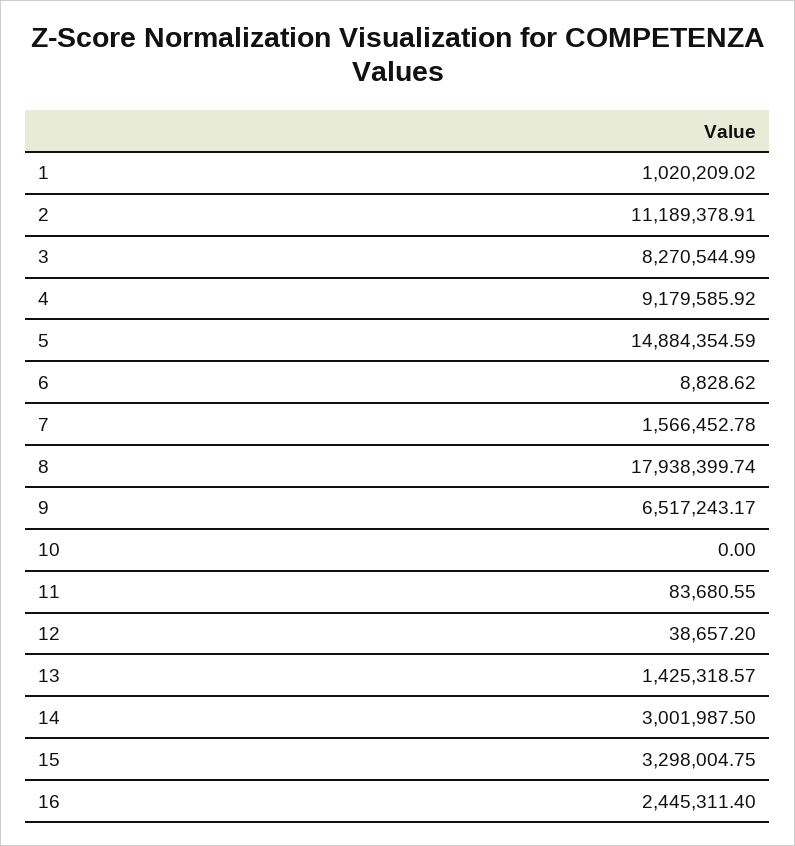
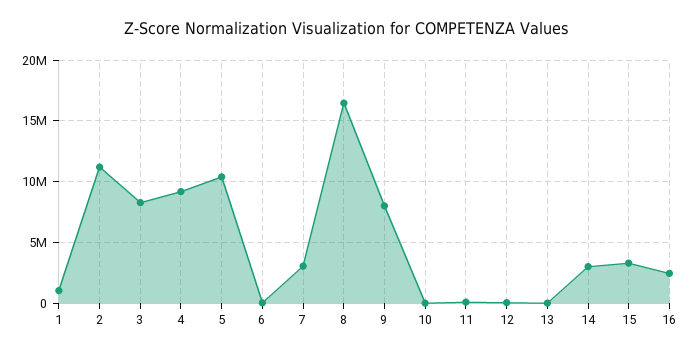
5: 14884354.59 -> 10500000
7: 1566452.78 -> 3000000
8: 17938399.74 -> 16500000
9: 6517243.17 -> 8000000
13: 1425318.57 -> 0

